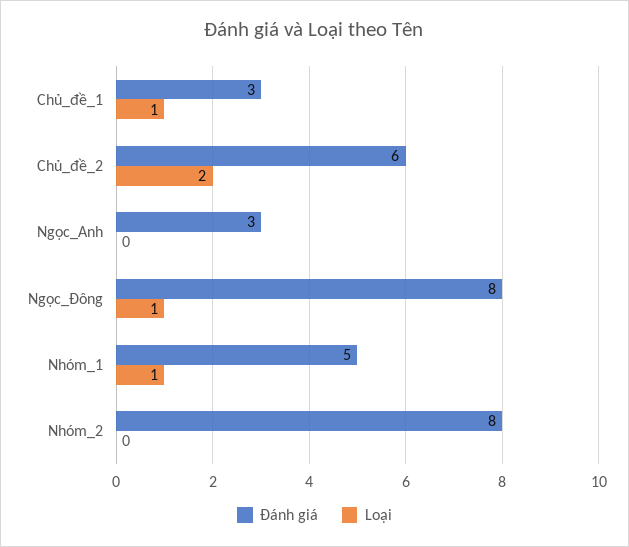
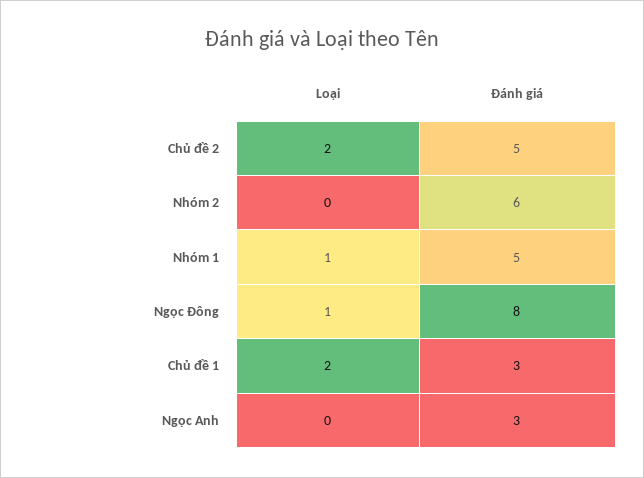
Loại, Chủ_đề_1: 1 -> 2
Đánh giá, Chủ_đề_2: 6 -> 5
Đánh giá, Nhóm_2: 8 -> 6

